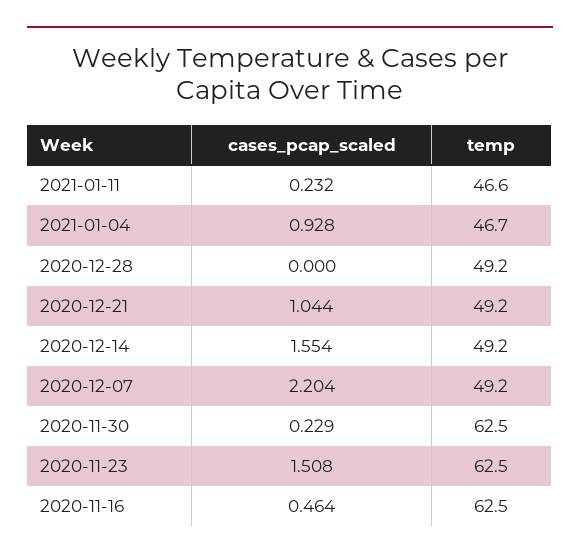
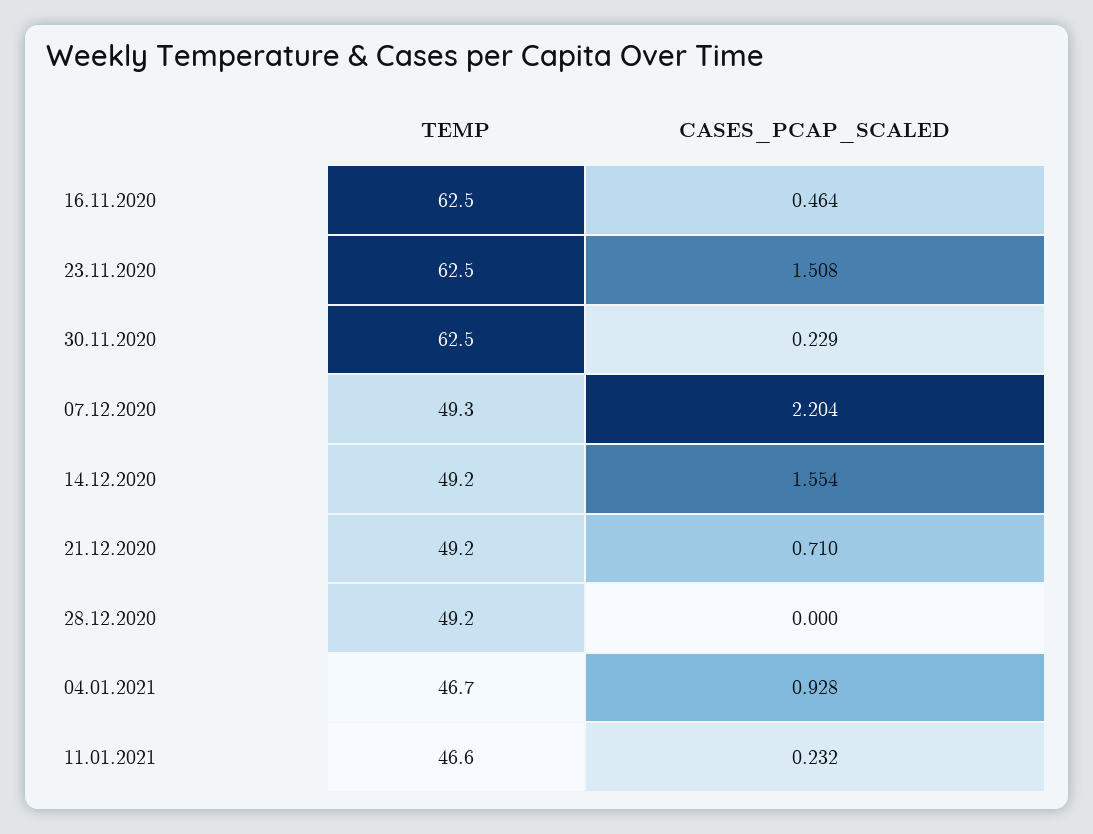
cases_pcap_scaled, 2020-12-21: 1.044 -> 0.71
temp, 2020-12-07: 49.2 -> 49.3

